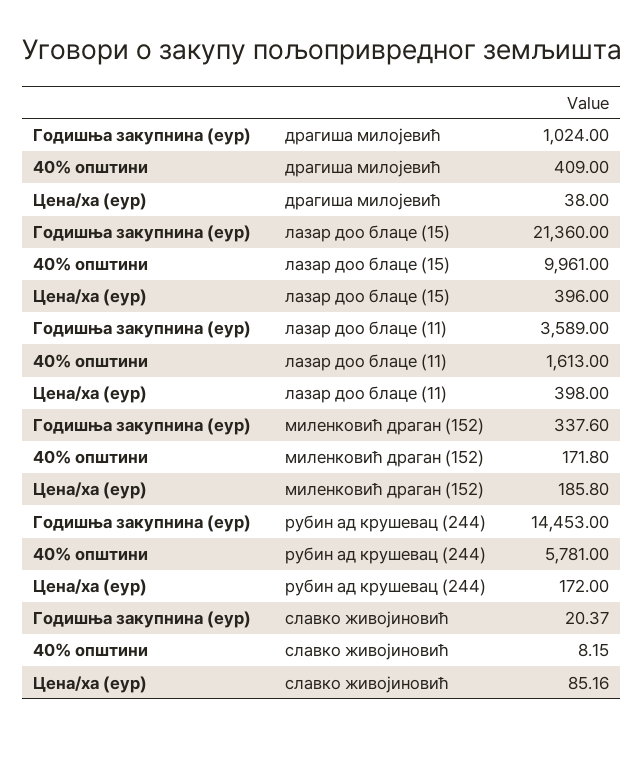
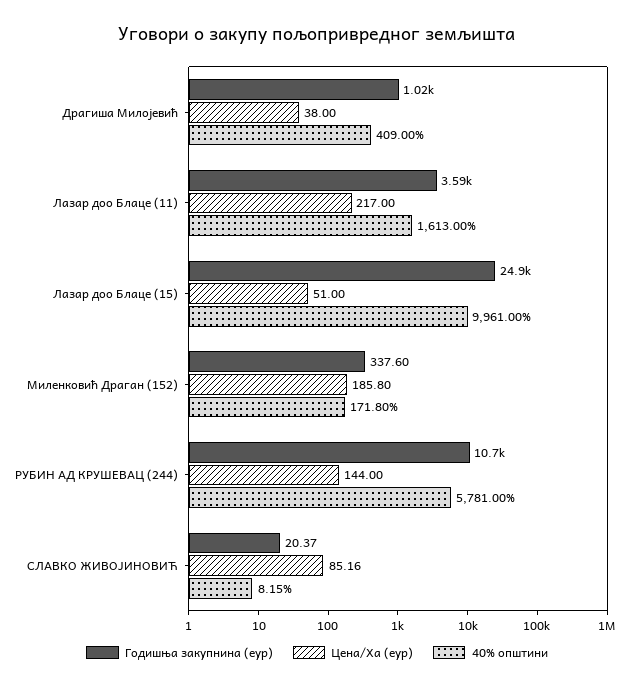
Годишња закупнина (еур), лазар доо блаце (15): 21360 -> 24900
Цена/ха (еур), лазар доо блаце (15): 396 -> 51
Цена/ха (еур), лазар доо блаце (11): 398 -> 217
Годишња закупнина (еур), рубин ад крушевац (244): 14453 -> 10700
Цена/ха (еур), рубин ад крушевац (244): 172 -> 144

